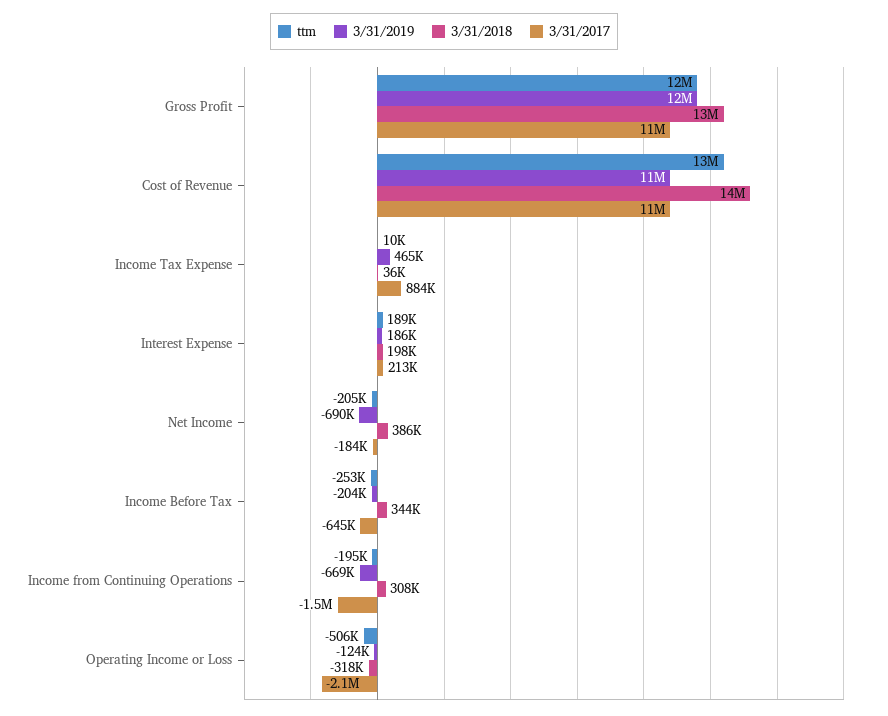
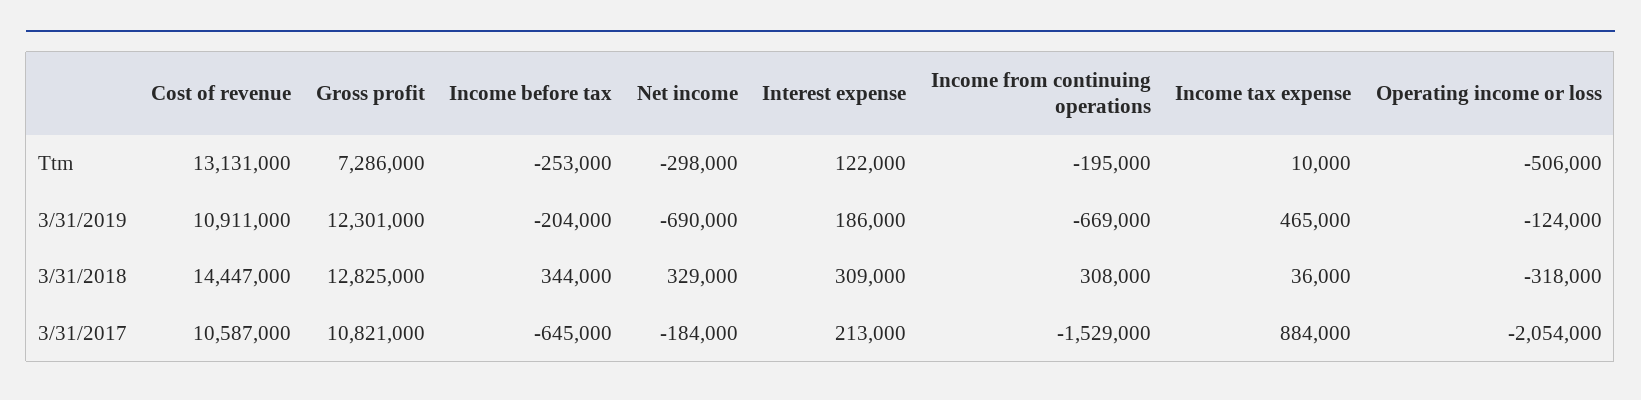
ttm, Gross Profit: 12000000 -> 7286000
ttm, Interest Expense: 189000 -> 122000
3/31/2018, Interest Expense: 198000 -> 309000
ttm, Net Income: -205000 -> -298000
3/31/2018, Net Income: 386000 -> 329000

